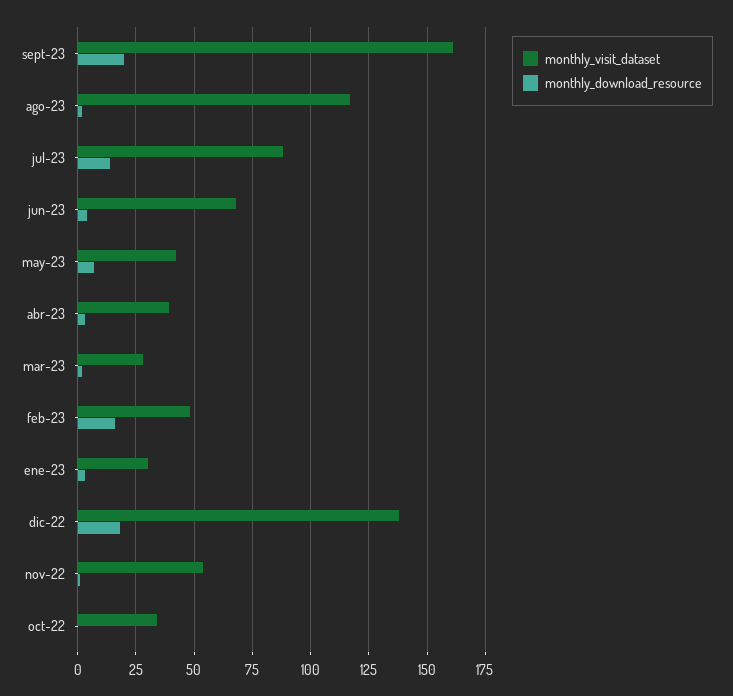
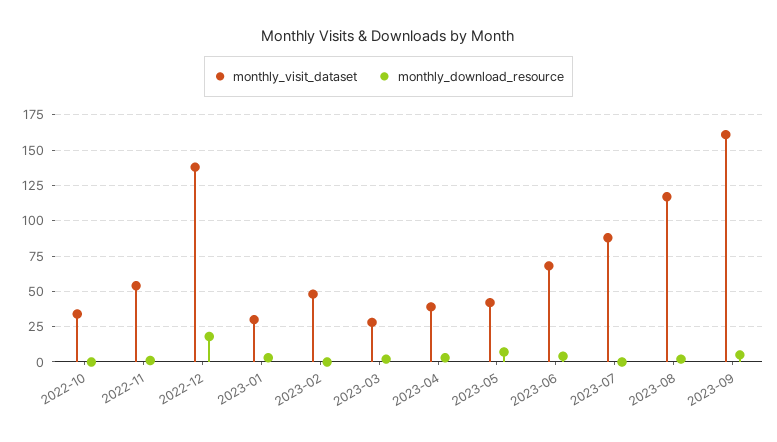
monthly_download_resource, sept-23: 20 -> 5
monthly_download_resource, jul-23: 15 -> 0
monthly_download_resource, feb-23: 15 -> 0

